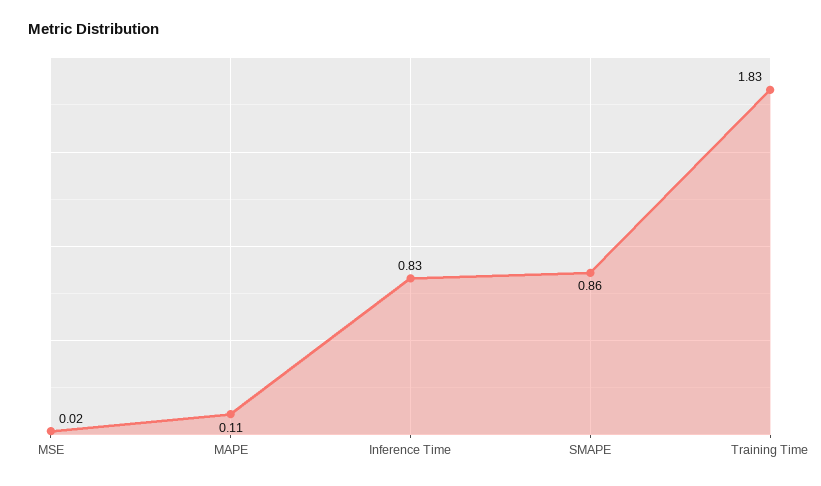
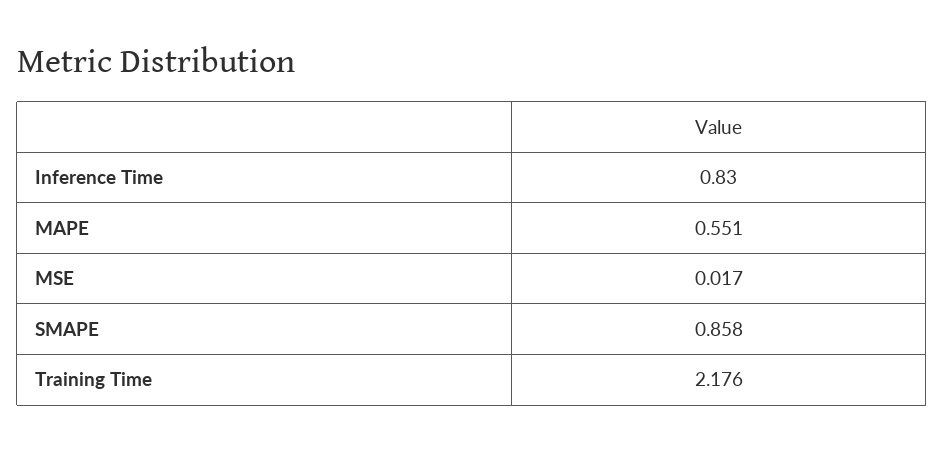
MAPE: 0.11 -> 0.551
Training Time: 1.83 -> 2.176

